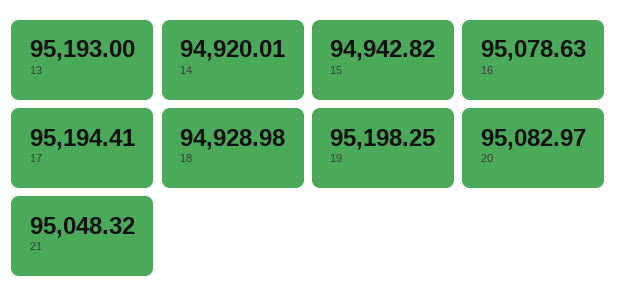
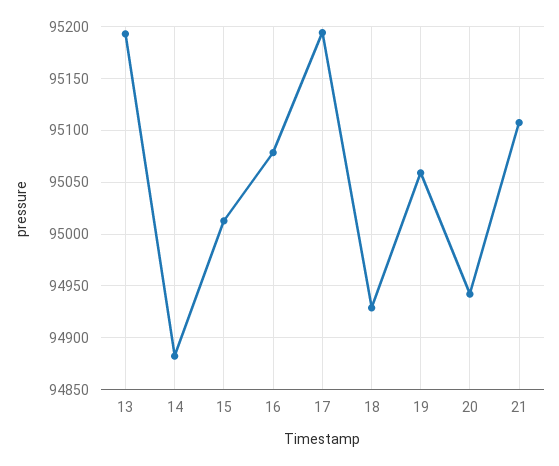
14: 94920.01 -> 94880
15: 94942.82 -> 95010
19: 95198.25 -> 95060
20: 95082.97 -> 94940
21: 95048.32 -> 95110

